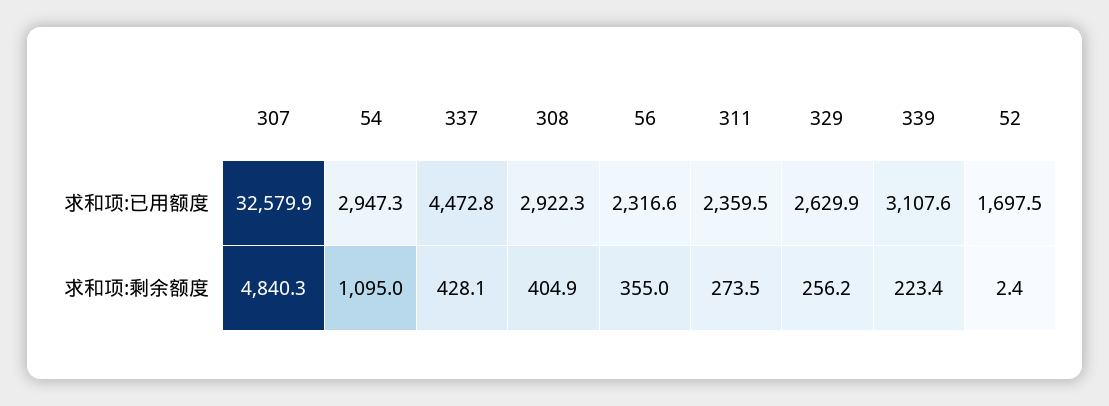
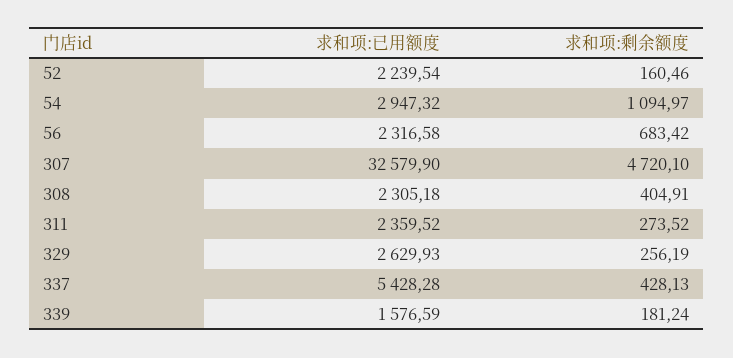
337, 求和项:已用额度: 4472.8 -> 5428.28
308, 求和项:已用额度: 2922.3 -> 2305.18
339, 求和项:已用额度: 3107.6 -> 1576.59
52, 求和项:已用额度: 1697.5 -> 2239.54
307, 求和项:剩余额度: 4840.3 -> 4720.1
56, 求和项:剩余额度: 355 -> 683.42
339, 求和项:剩余额度: 223.4 -> 181.24
52, 求和项:剩余额度: 2.4 -> 160.46

